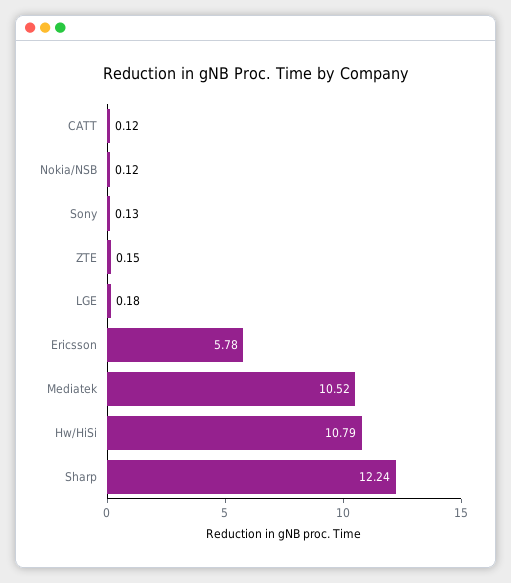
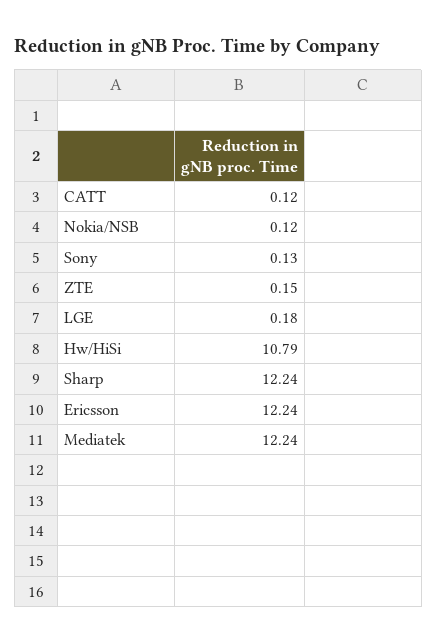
Ericsson: 5.78 -> 12.24
Mediatek: 10.52 -> 12.24

